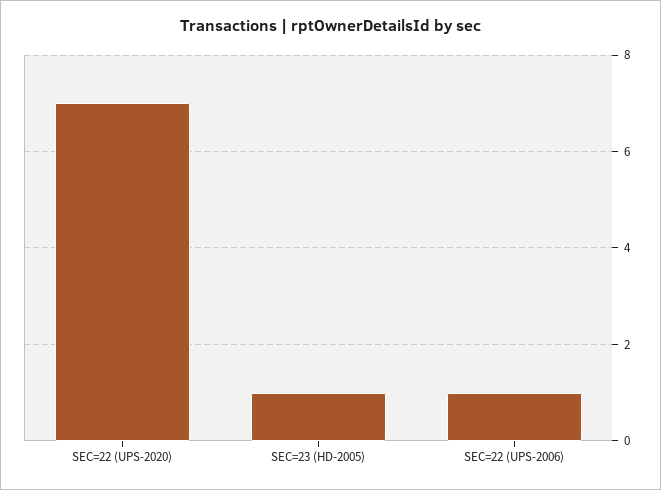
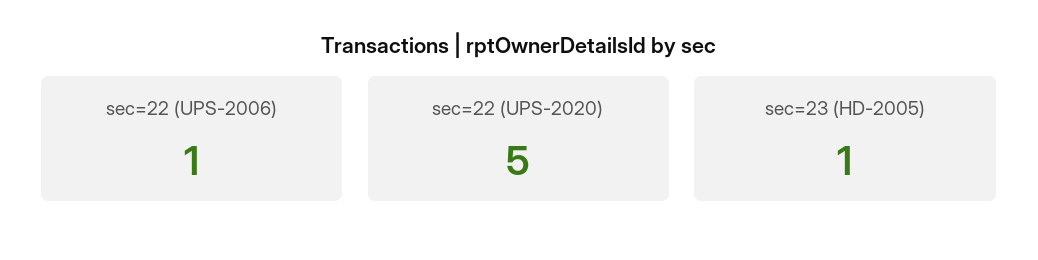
SEC=22 (UPS-2020): 7 -> 5

